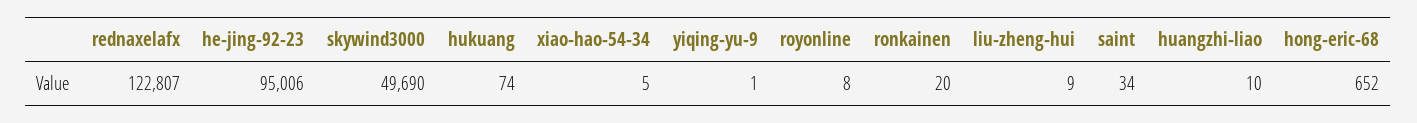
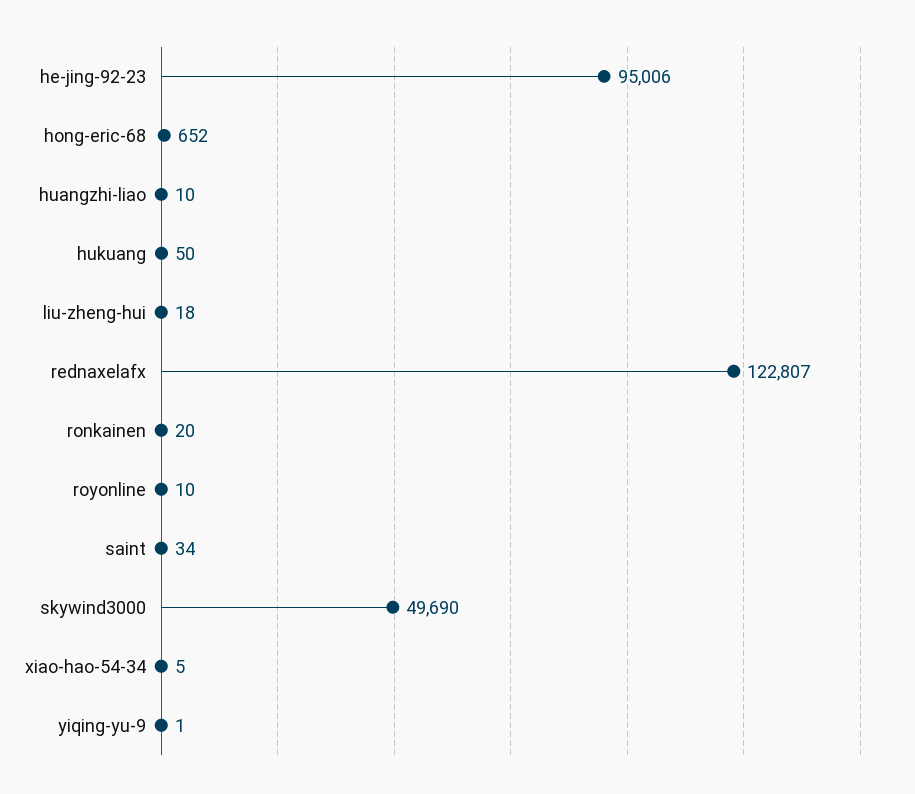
hukuang: 74 -> 50
royonline: 8 -> 10
liu-zheng-hui: 9 -> 18

